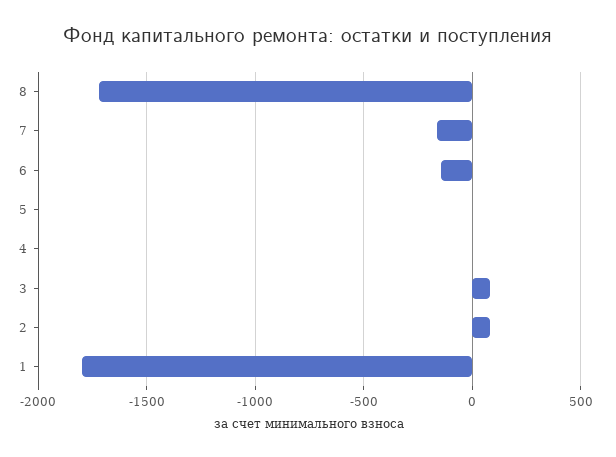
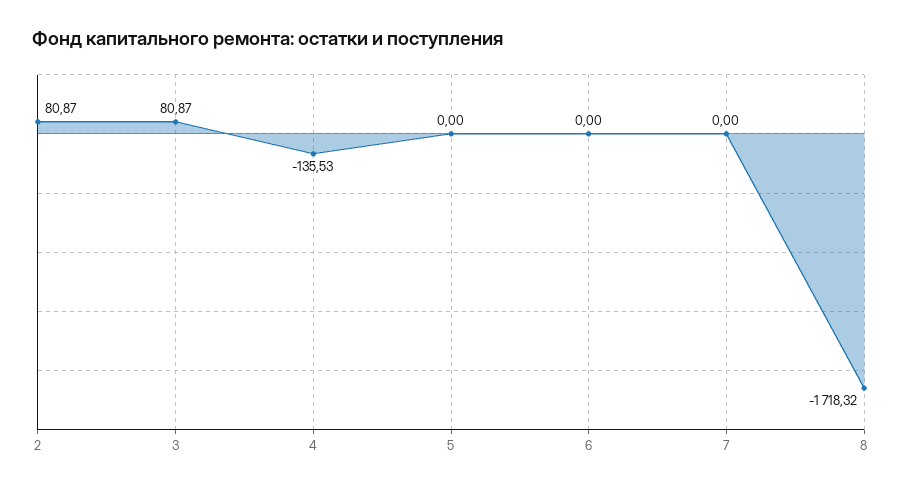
7: -150 -> 0
6: -150 -> 0
4: 0 -> -135.53
1: -1800 -> none

